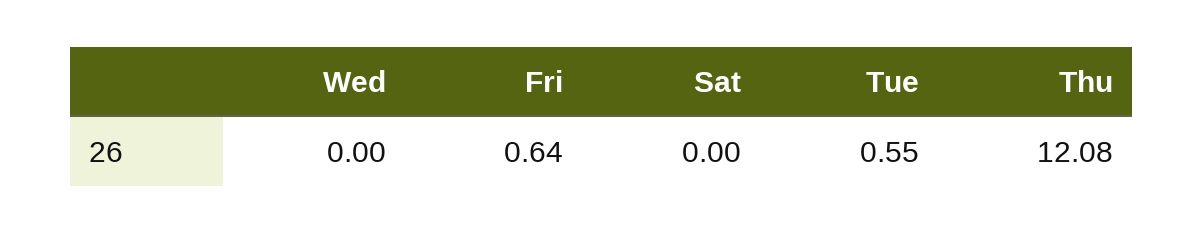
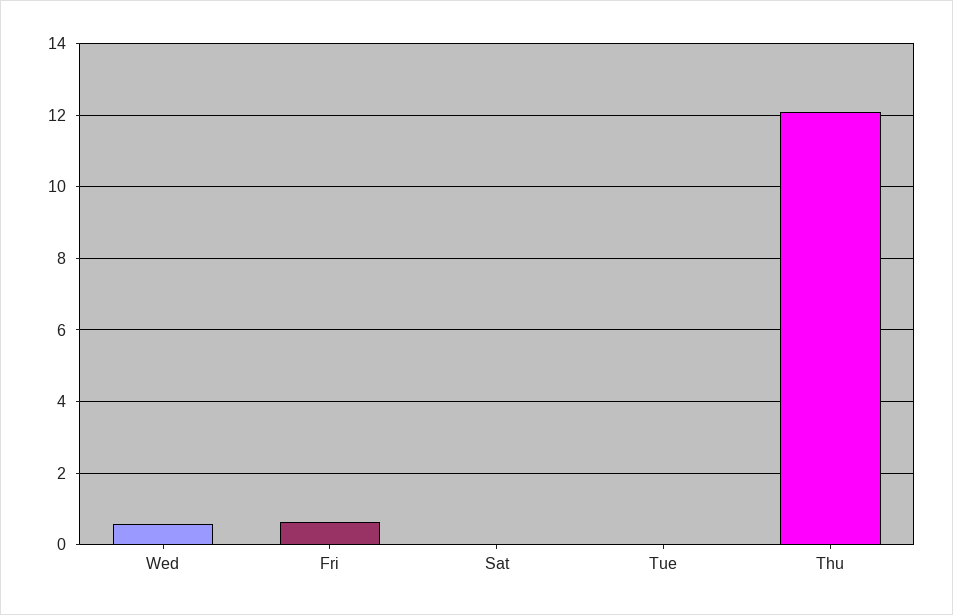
Wed: 0 -> 0.6
Tue: 0.55 -> 0

